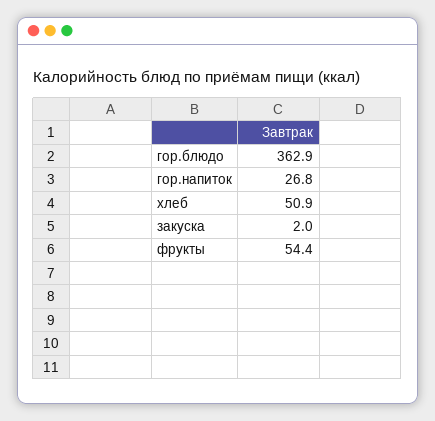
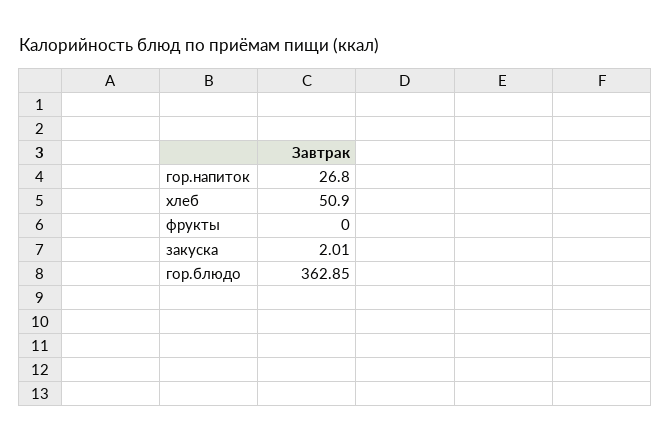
фрукты: 54.4 -> 0

